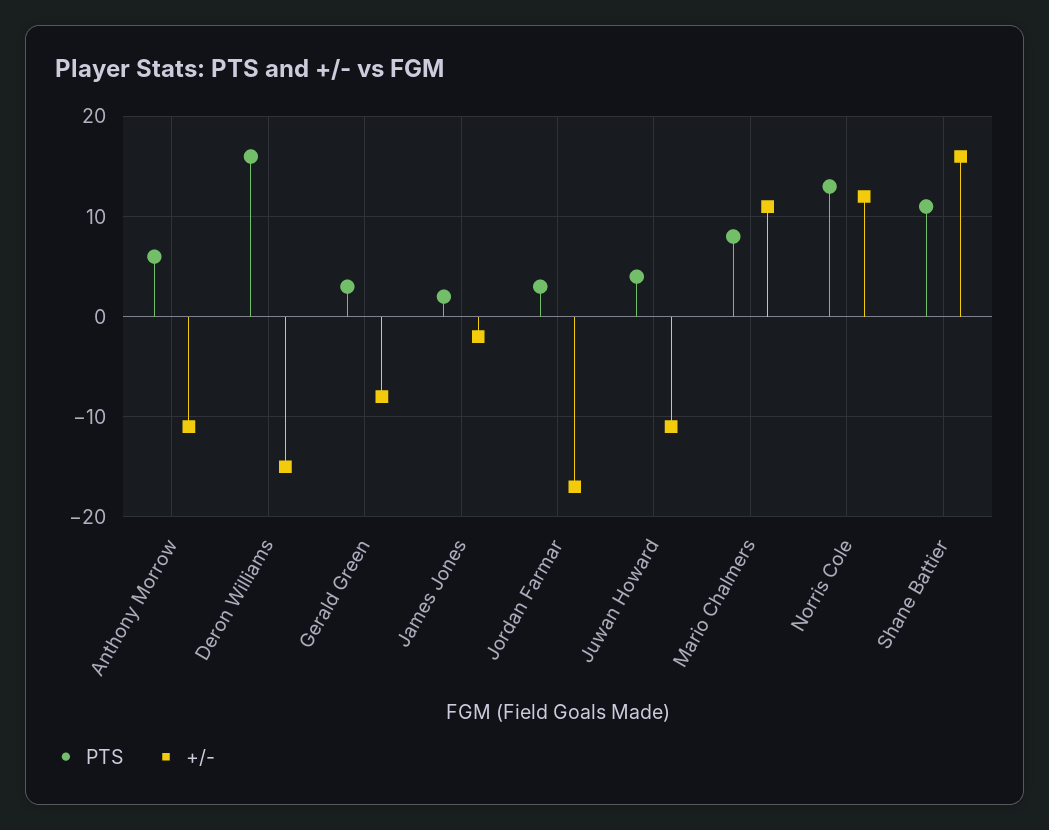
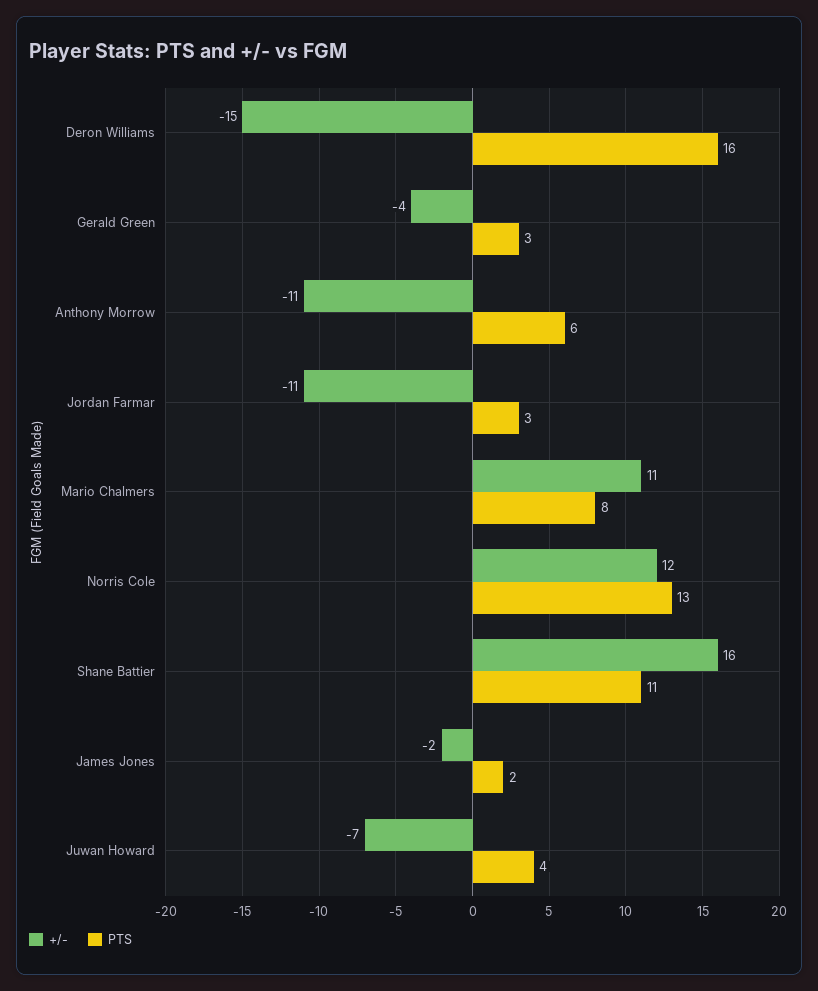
+/-, Gerald Green: -8 -> -4
+/-, Jordan Farmar: -17 -> -11
+/-, Juwan Howard: -11 -> -7

